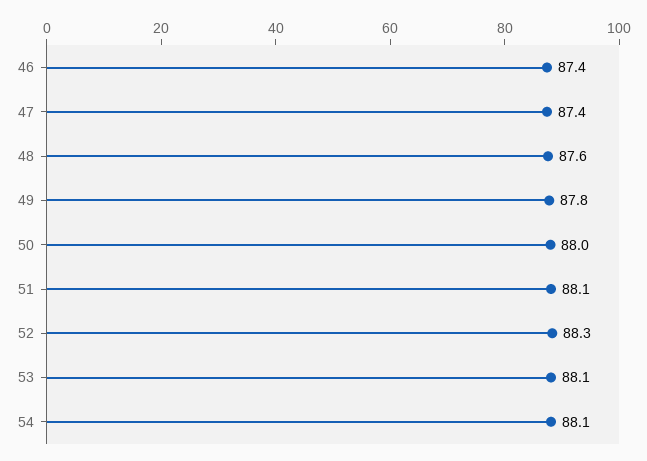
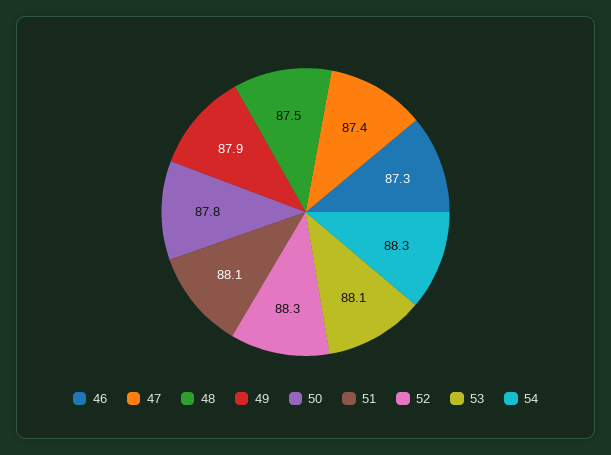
46: 87.4 -> 87.3
48: 87.6 -> 87.5
49: 87.8 -> 87.9
50: 88 -> 87.8
54: 88.1 -> 88.3

